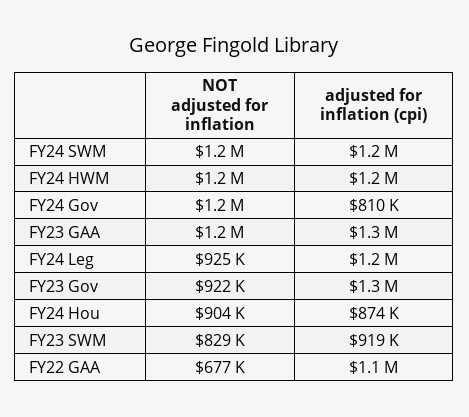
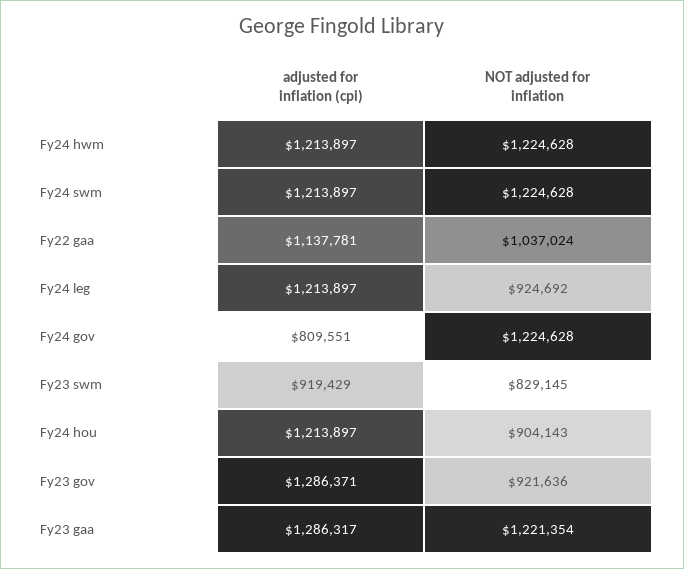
adjusted for inflation (cpi), FY24 Hou: 874000 -> 1213897
NOT adjusted for inflation, FY22 GAA: 677000 -> 1037024

